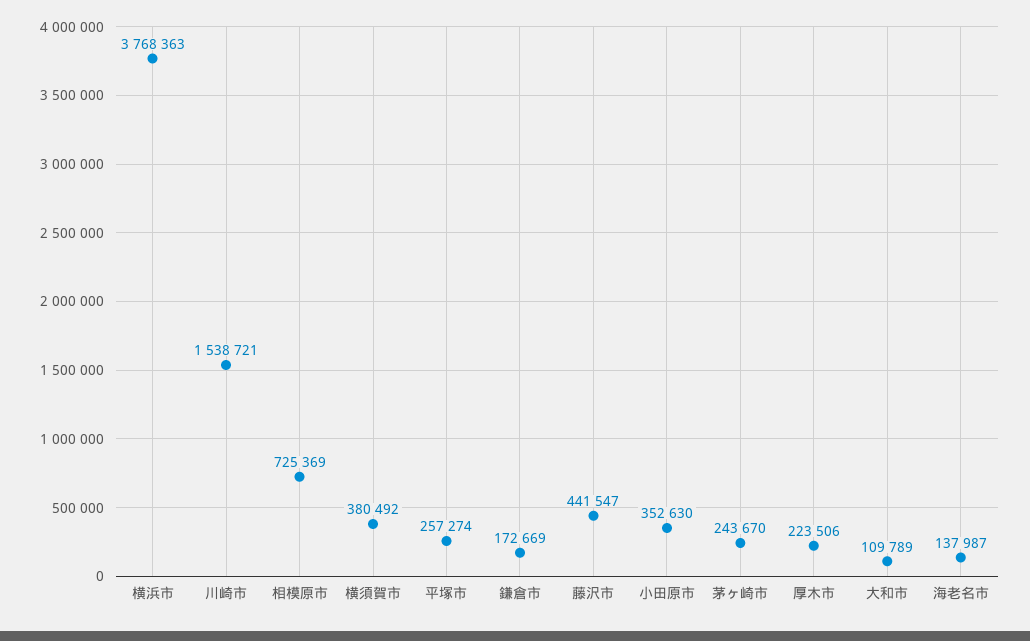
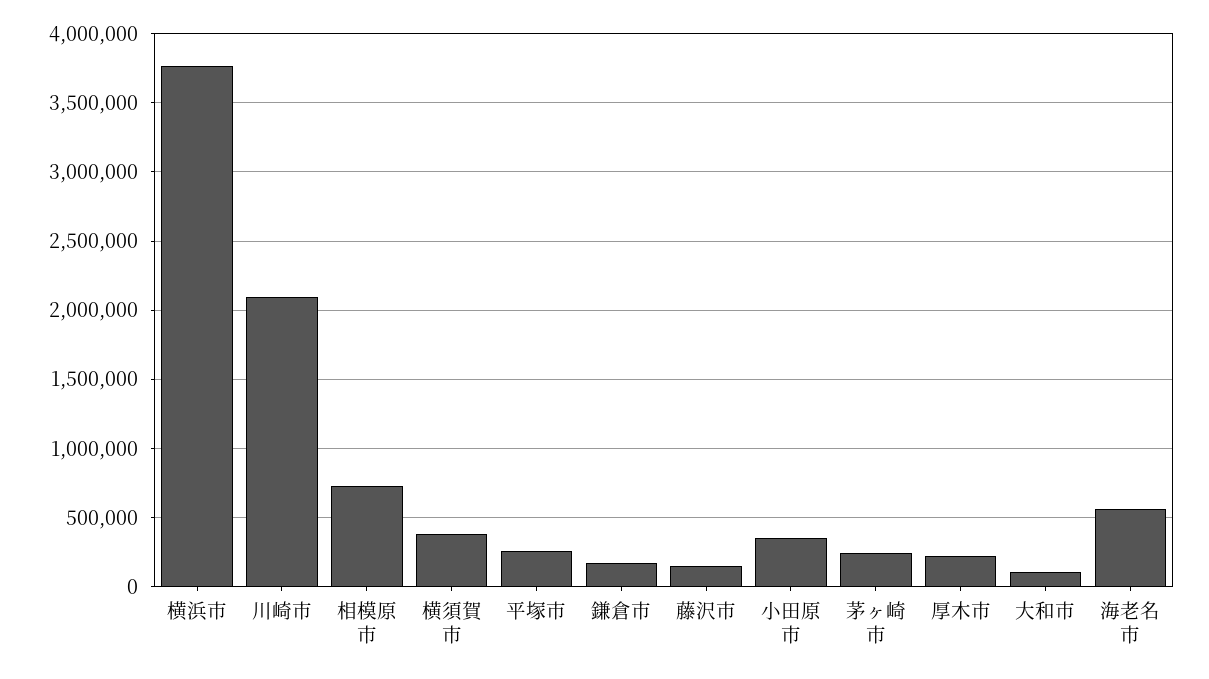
川崎市: 1538721 -> 2100000
藤沢市: 441547 -> 150000
海老名市: 137987 -> 550000

